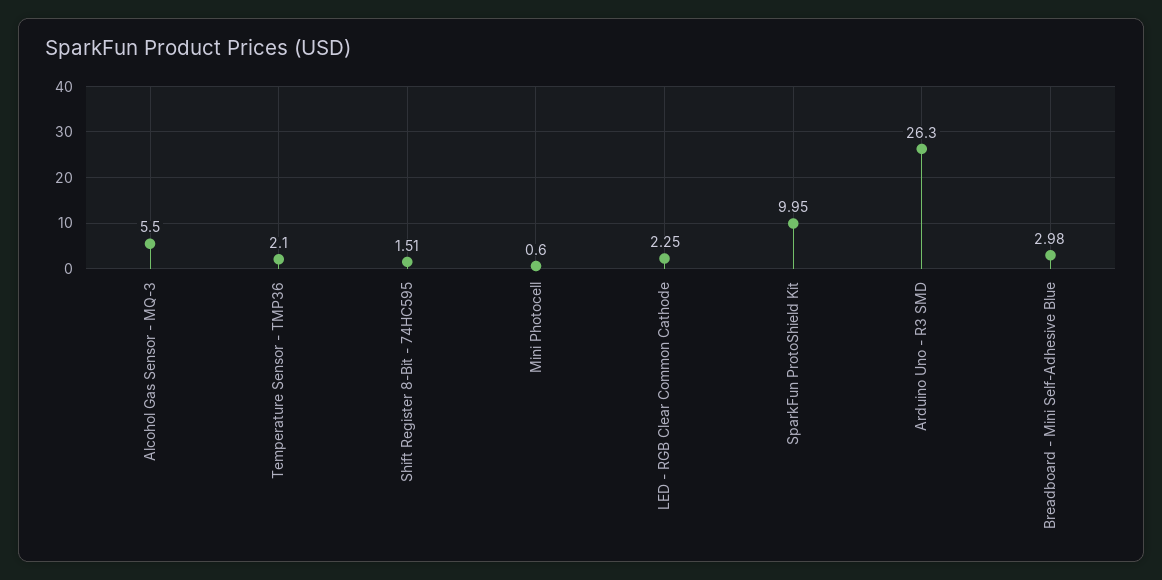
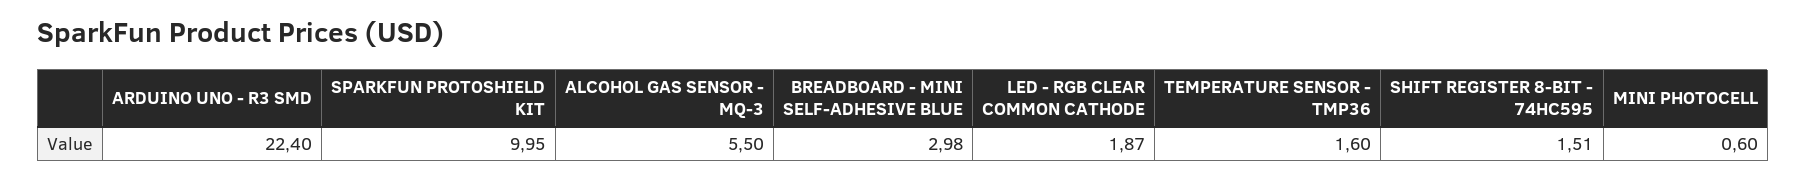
Temperature Sensor - TMP36: 2.1 -> 1.6
LED - RGB Clear Common Cathode: 2.25 -> 1.87
Arduino Uno - R3 SMD: 26.3 -> 22.4

